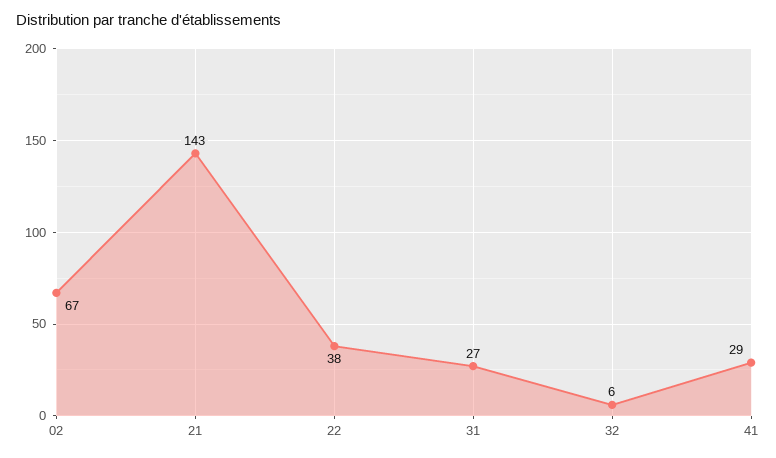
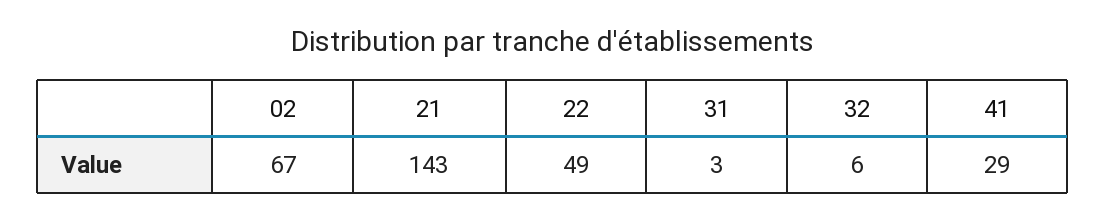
22: 38 -> 49
31: 27 -> 3

